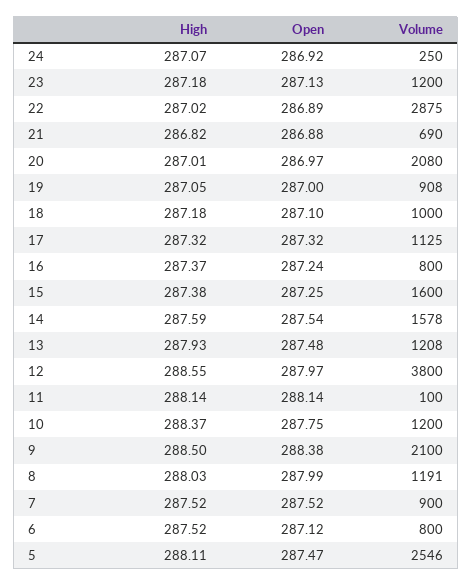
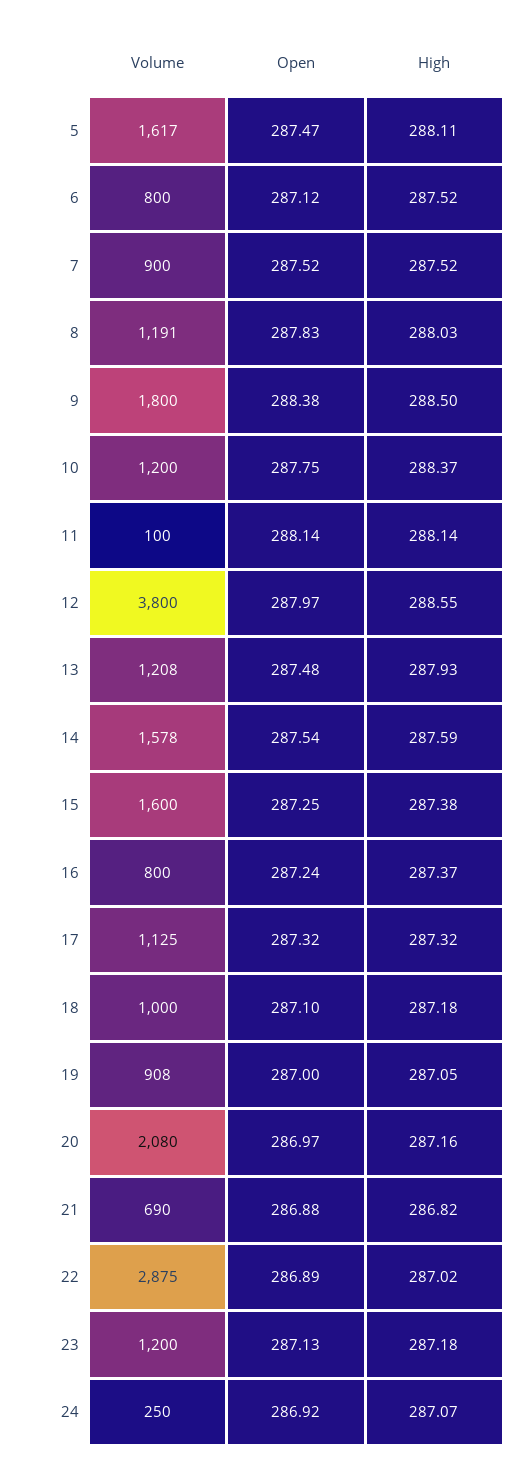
High, 20: 287.01 -> 287.16
Volume, 9: 2100 -> 1800
Open, 8: 287.99 -> 287.83
Volume, 5: 2546 -> 1617

